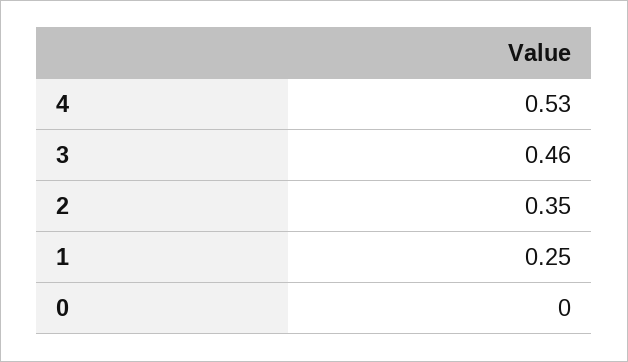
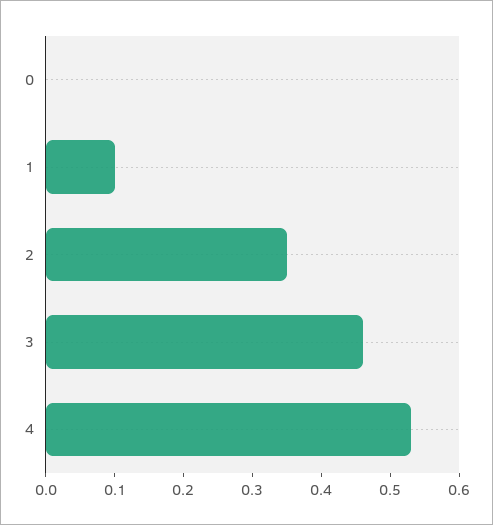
1: 0.25 -> 0.1

